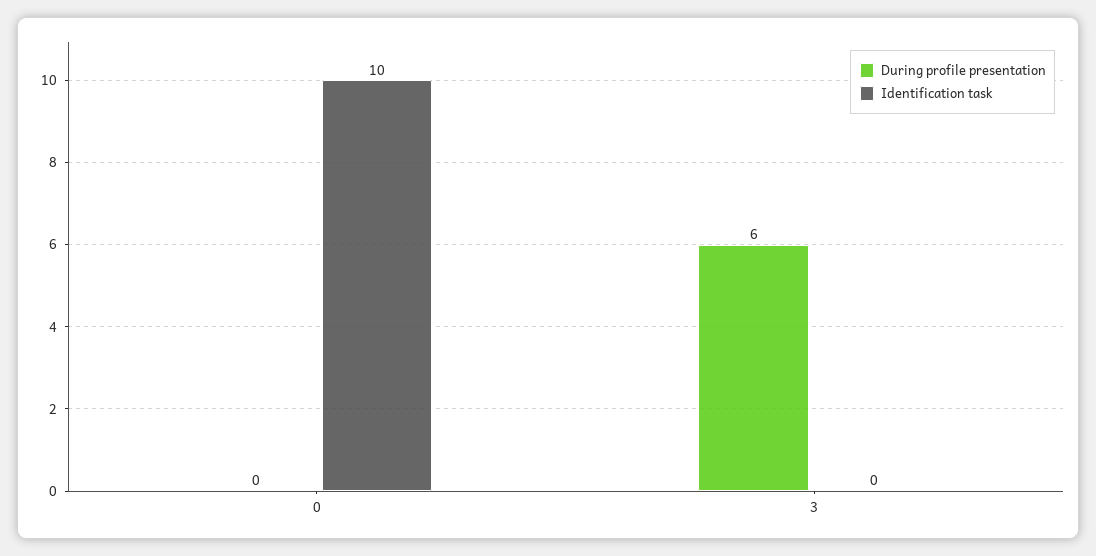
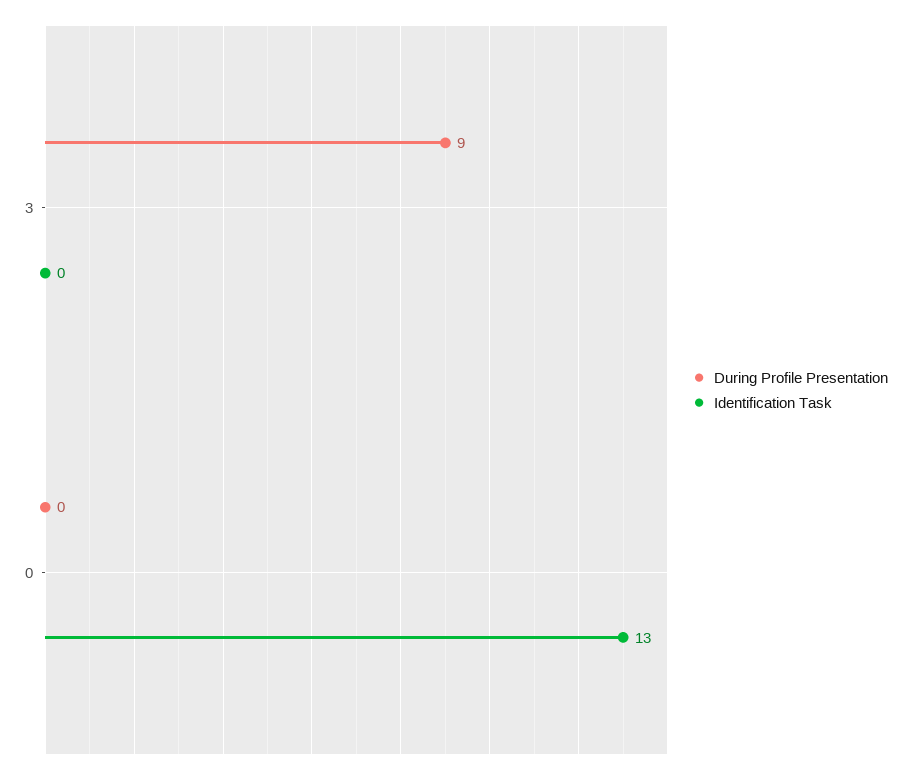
Identification task, 0: 10 -> 13
During profile presentation, 3: 6 -> 9

